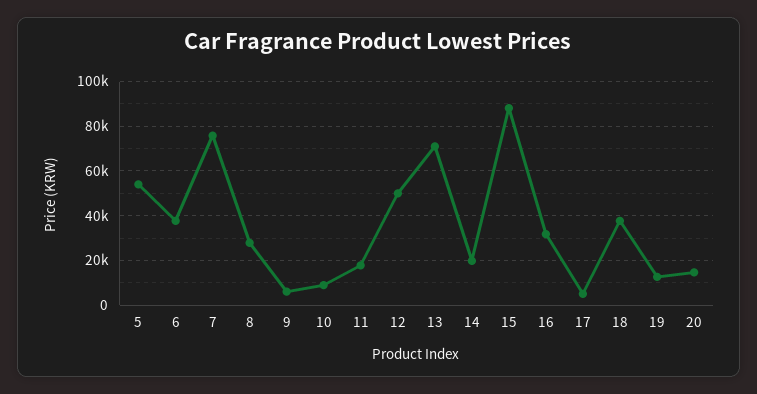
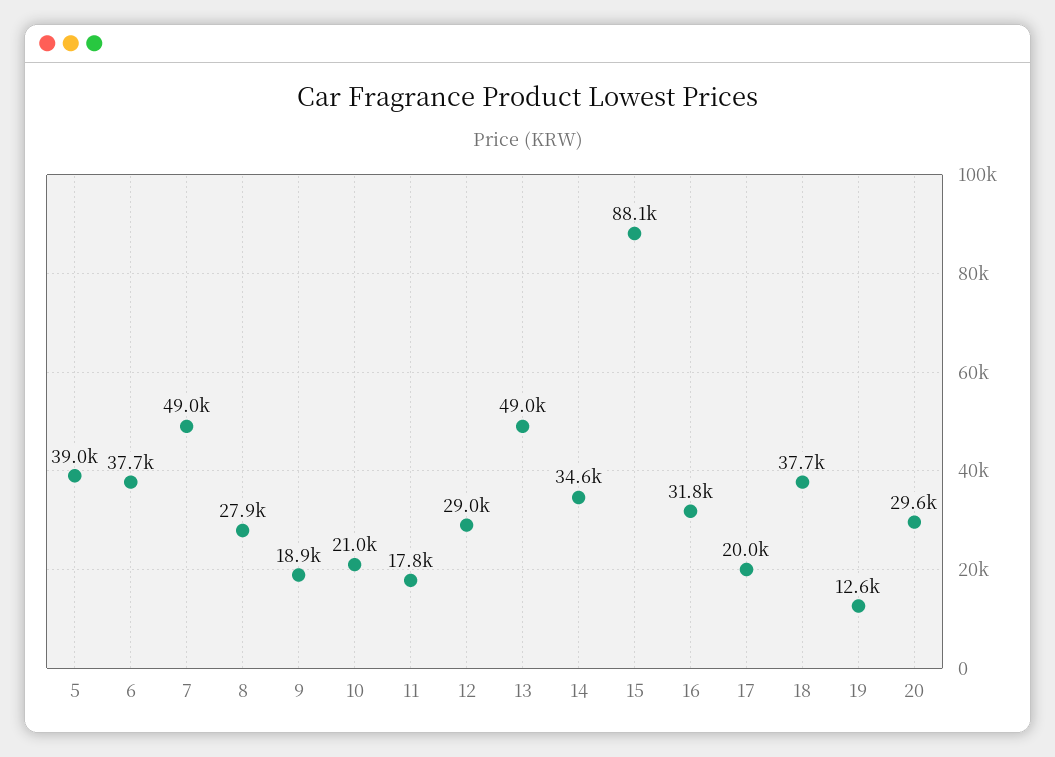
5: 55000 -> 39000
7: 75000 -> 49000
9: 5000 -> 18900
10: 10000 -> 21000
12: 50000 -> 29000
13: 70000 -> 49000
14: 20000 -> 34600
17: 5000 -> 20000
20: 15000 -> 29600

